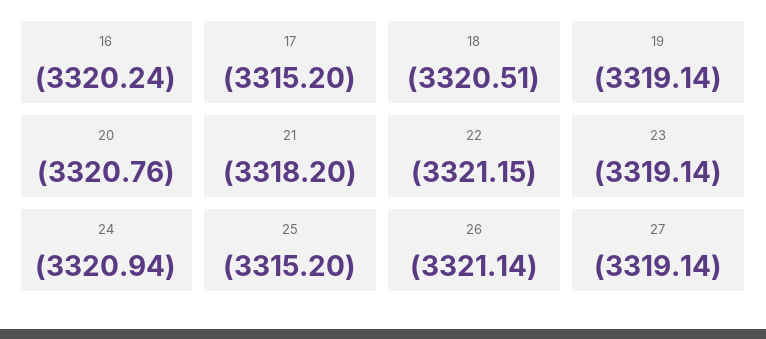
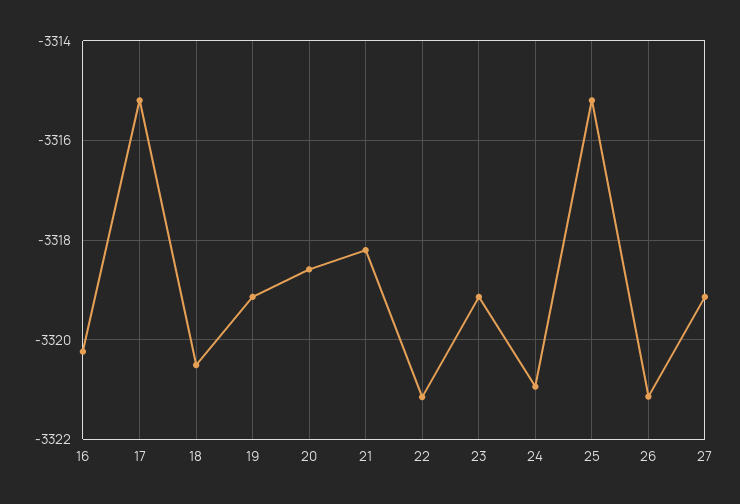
20: -3320.76 -> -3318.6

